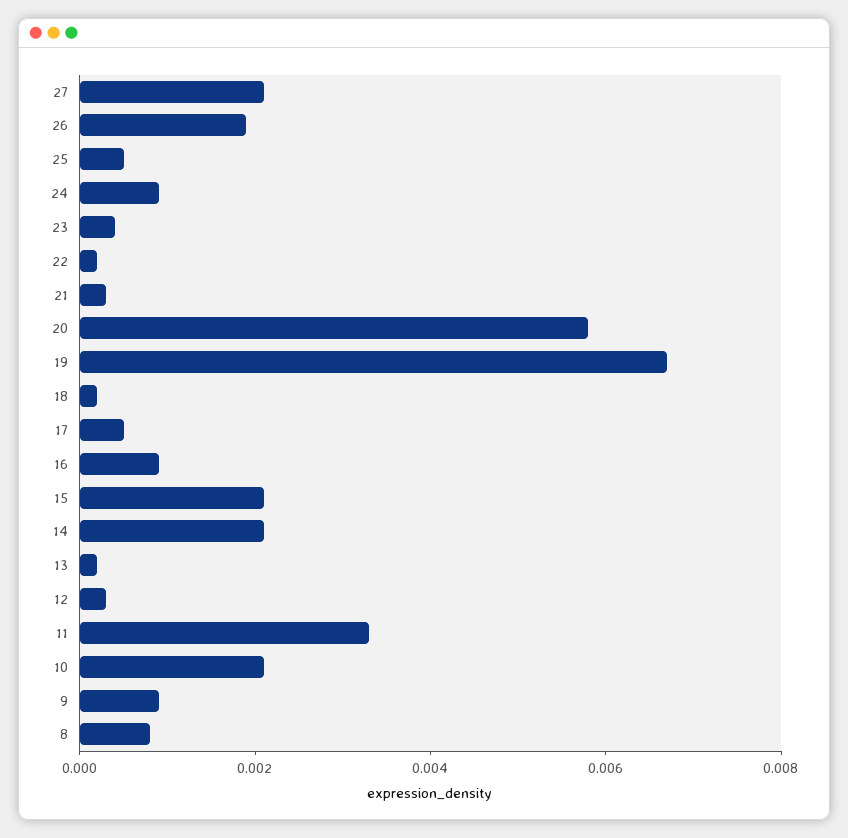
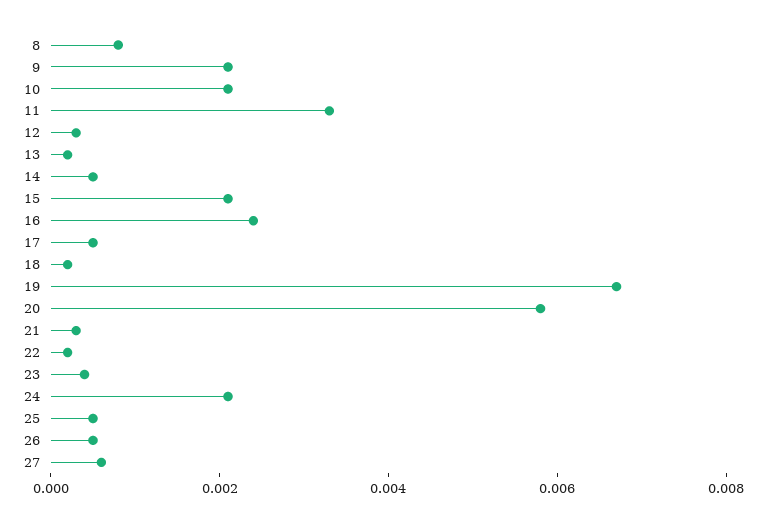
27: 0.002 -> 0.0005
26: 0.002 -> 0.0005
24: 0.001 -> 0.002
16: 0.001 -> 0.0025
14: 0.002 -> 0.0005
9: 0.001 -> 0.002

